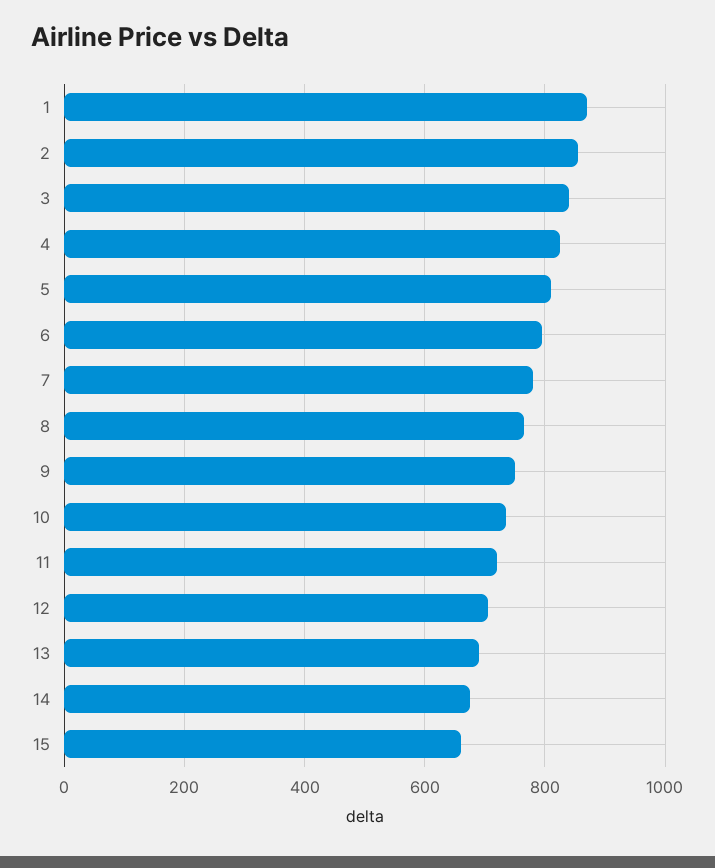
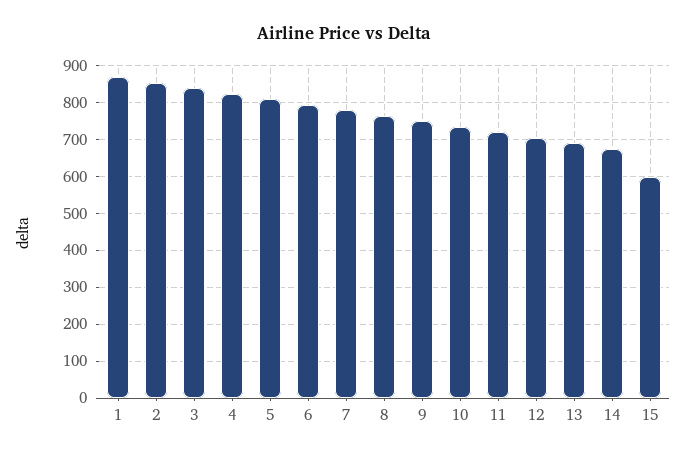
15: 660 -> 600

